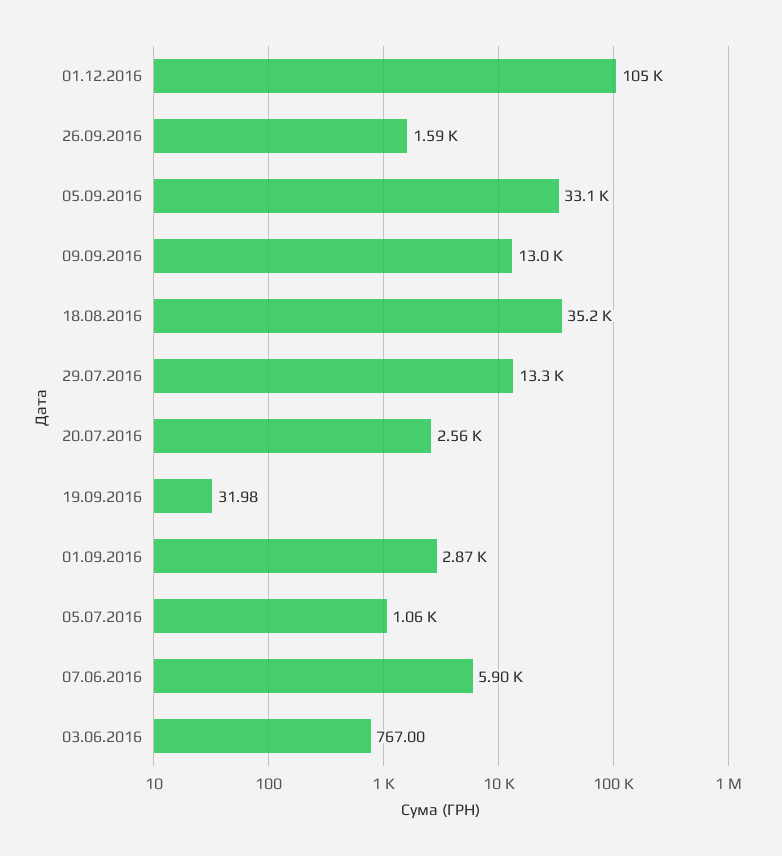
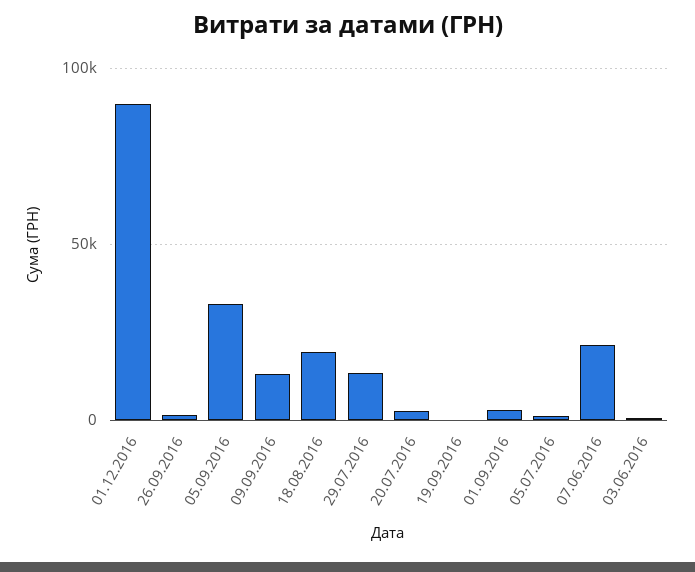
01.12.2016: 105000 -> 90000
18.08.2016: 35200 -> 20000
07.06.2016: 5900 -> 20000

